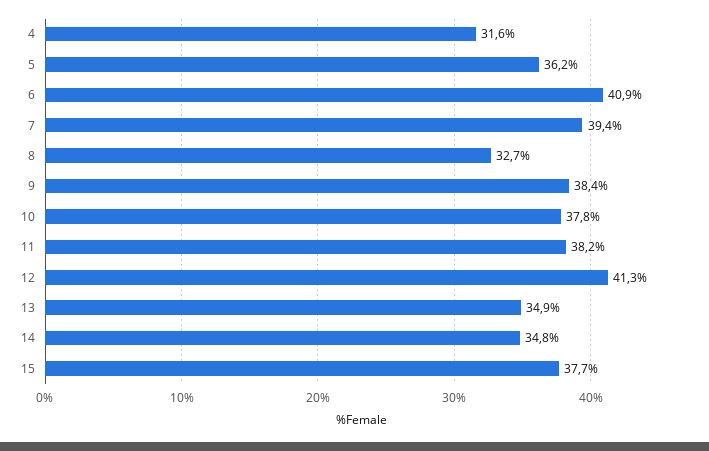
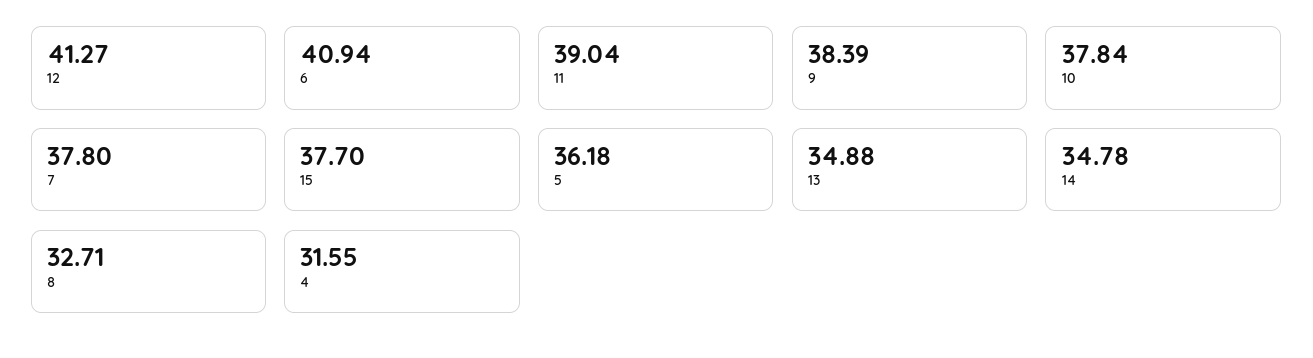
7: 39.4 -> 37.8
11: 38.2 -> 39.04

